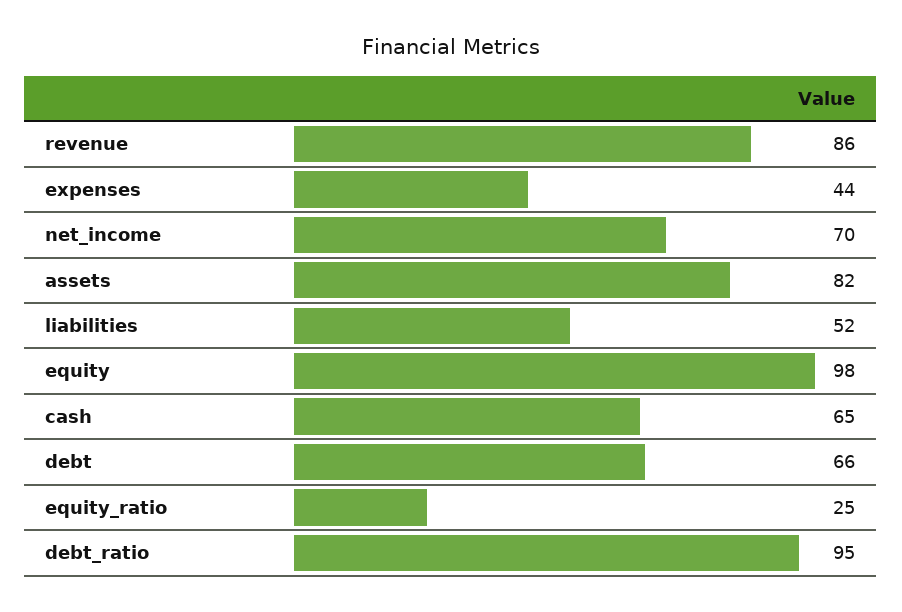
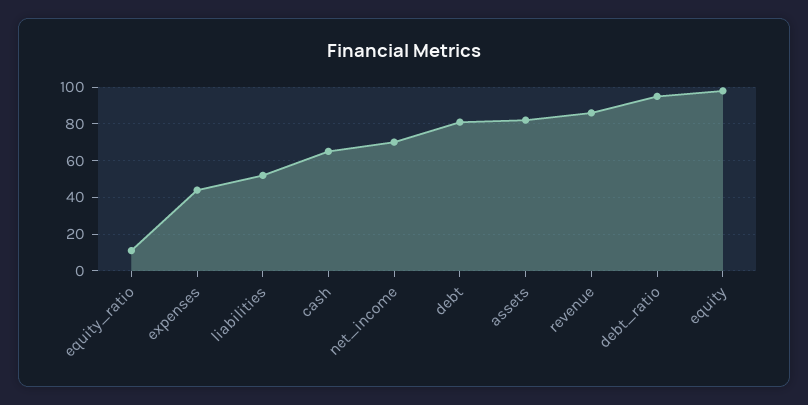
debt: 66 -> 80
equity_ratio: 25 -> 10

